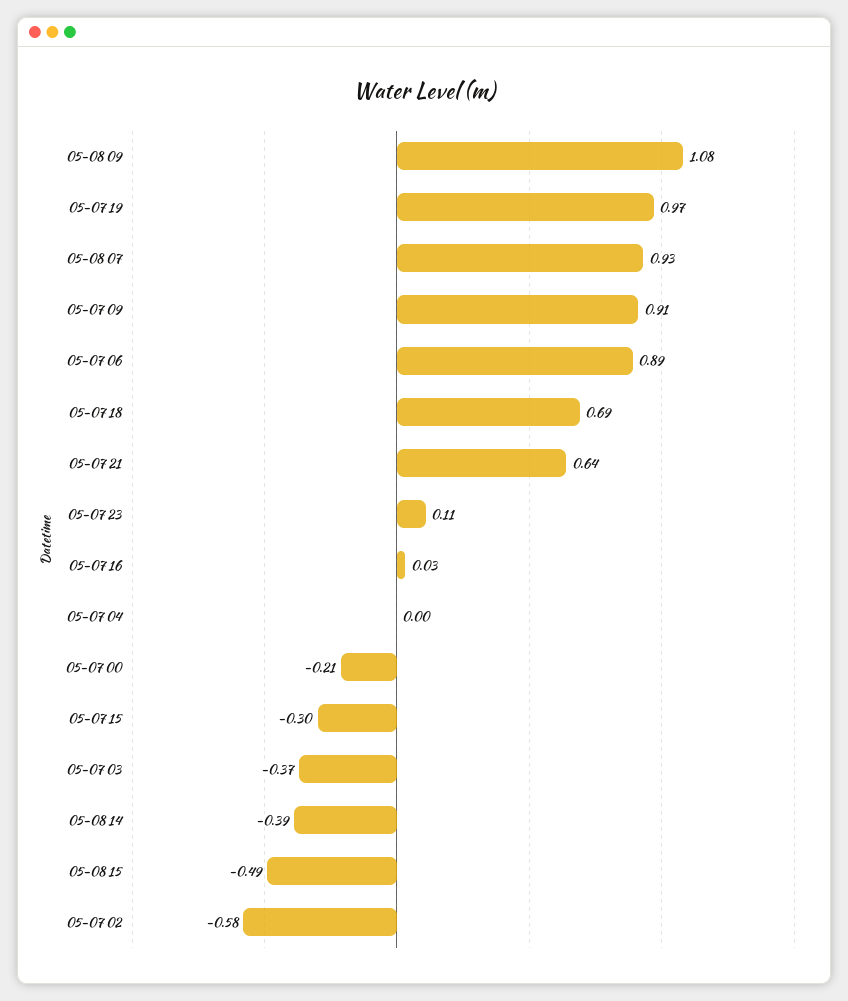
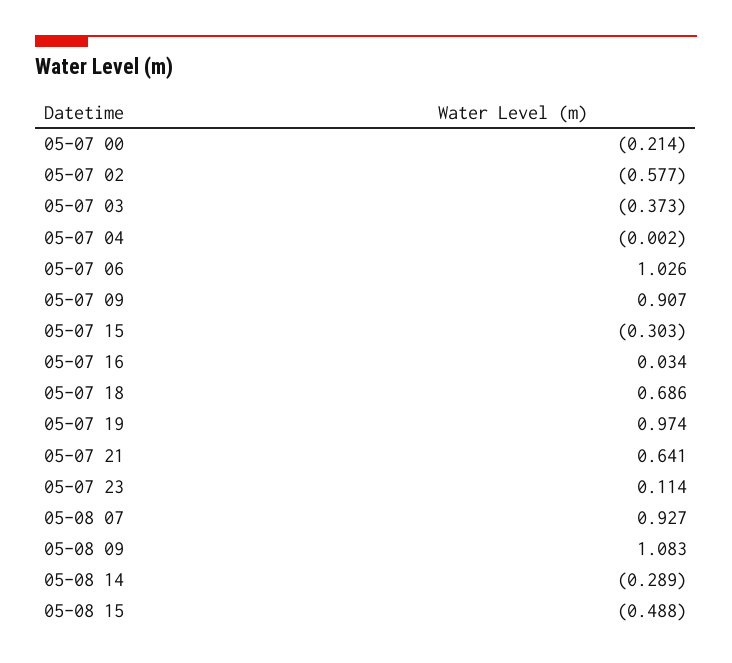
05-07 06: 0.89 -> 1.026
05-08 14: -0.39 -> -0.289

